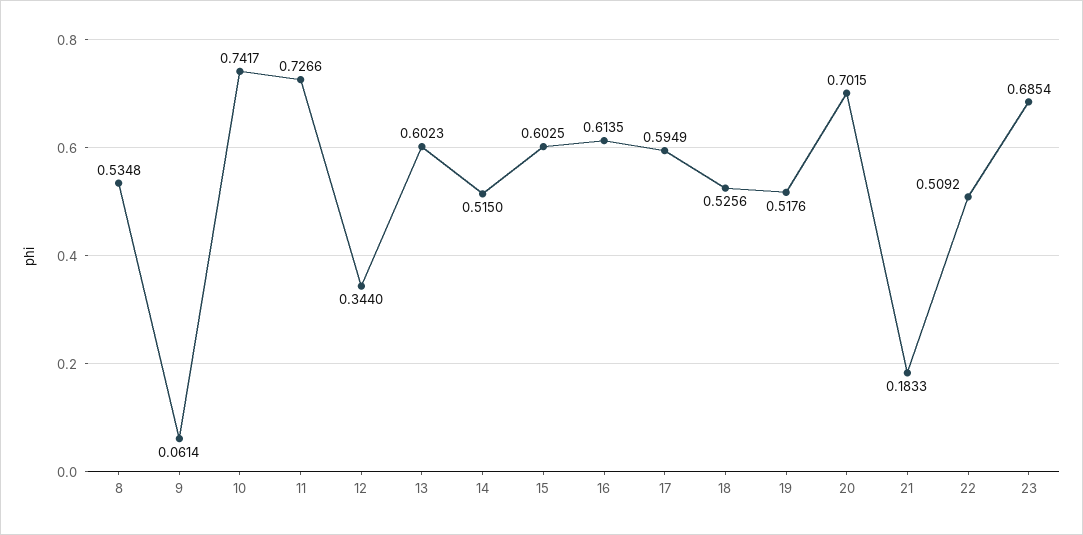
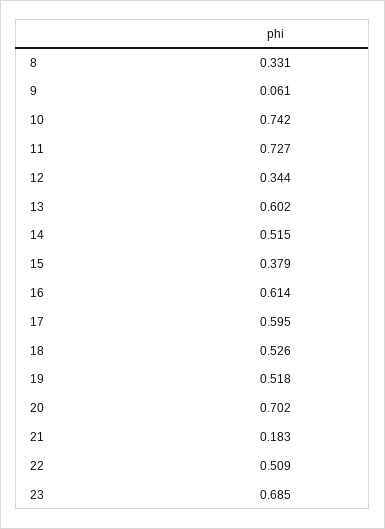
8: 0.5348 -> 0.331
15: 0.6025 -> 0.379

